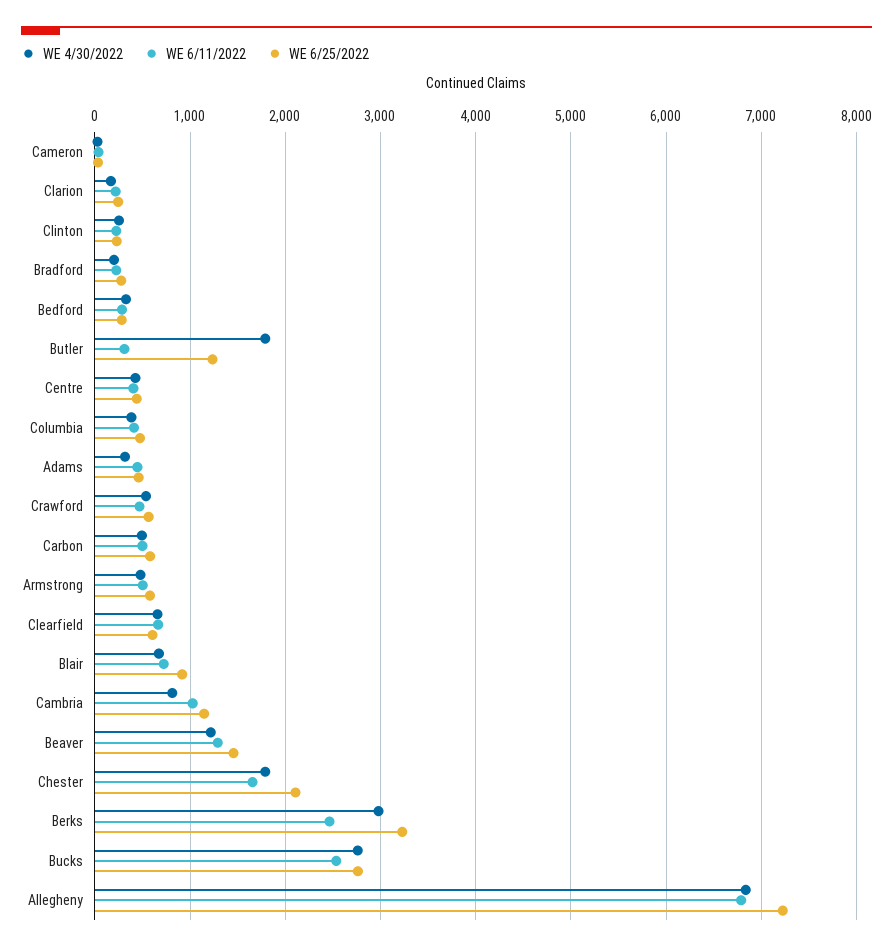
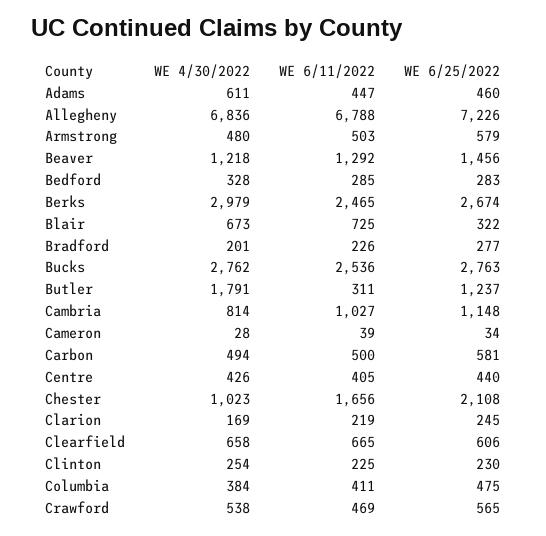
WE 4/30/2022, Adams: 300 -> 611
WE 6/25/2022, Blair: 900 -> 322
WE 4/30/2022, Chester: 1800 -> 1023
WE 6/25/2022, Berks: 3200 -> 2674

